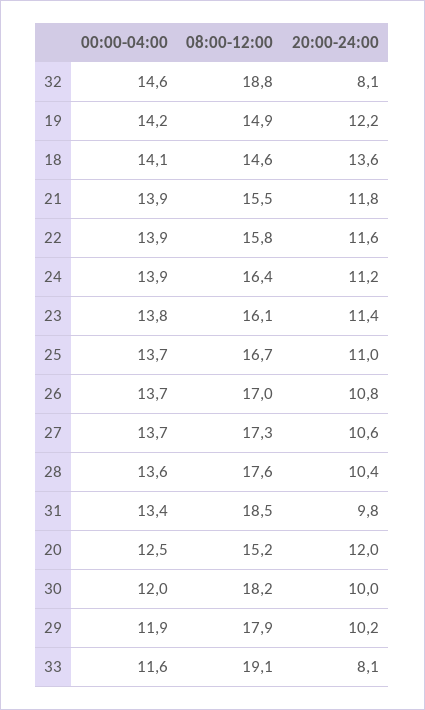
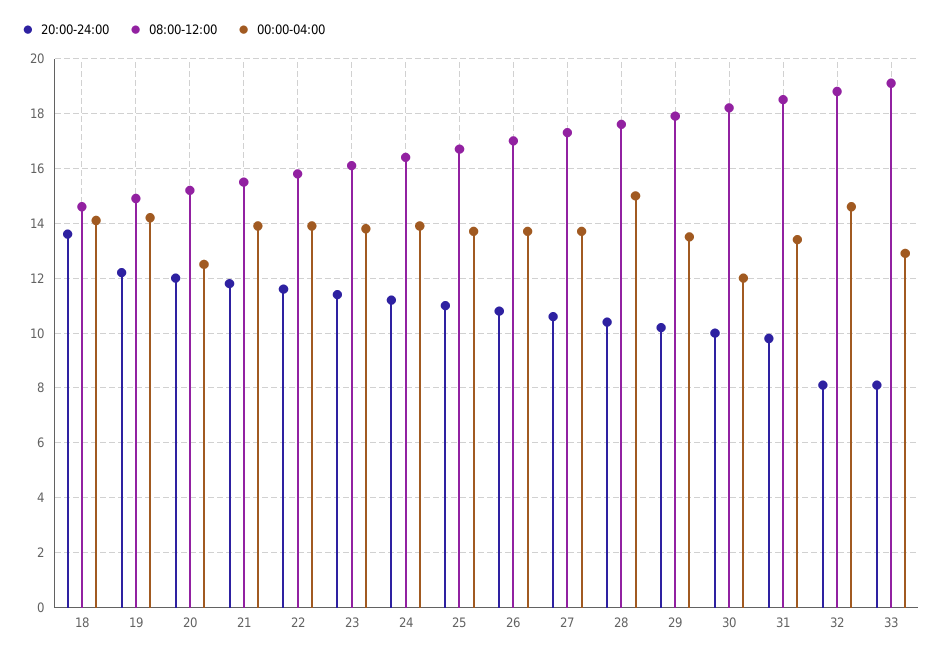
00:00-04:00, 28: 13.6 -> 15
00:00-04:00, 29: 11.9 -> 13.5
00:00-04:00, 33: 11.6 -> 13

